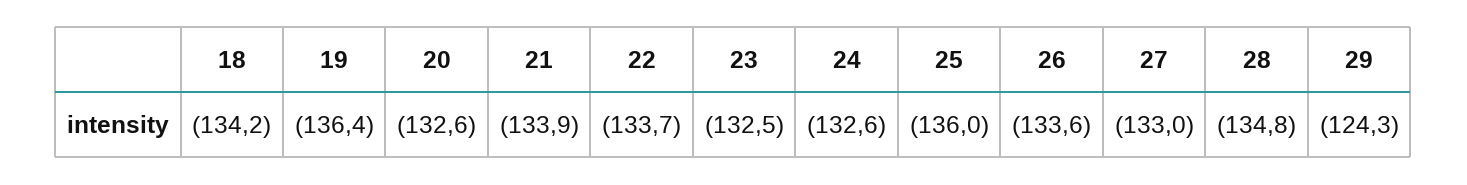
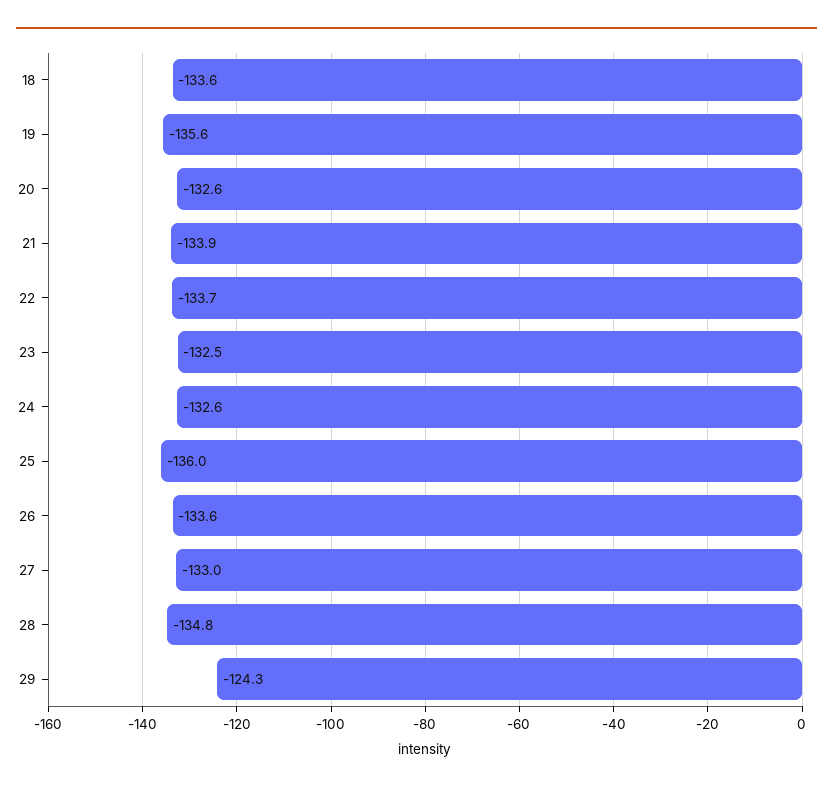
18: -134.2 -> -133.6
19: -136.4 -> -135.6

